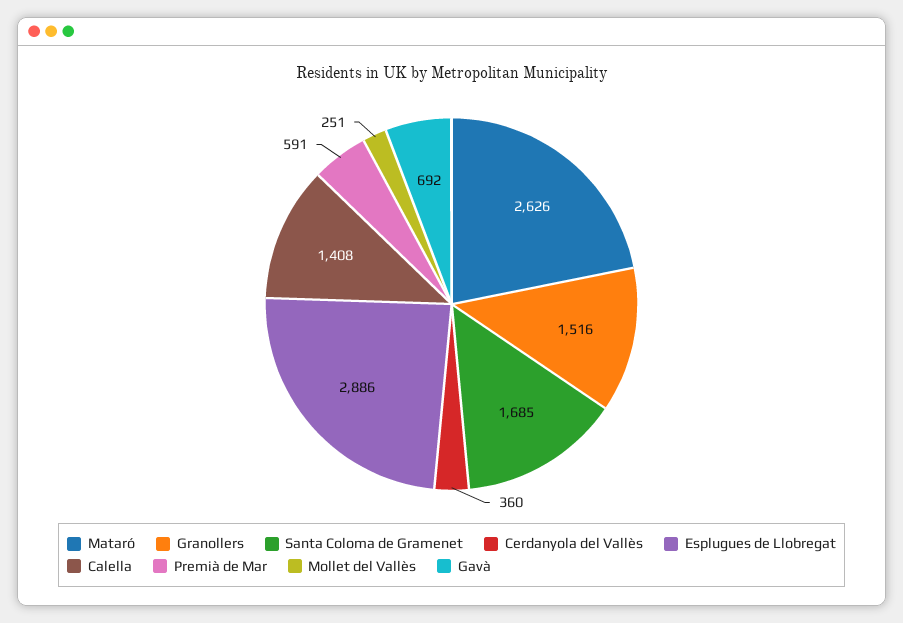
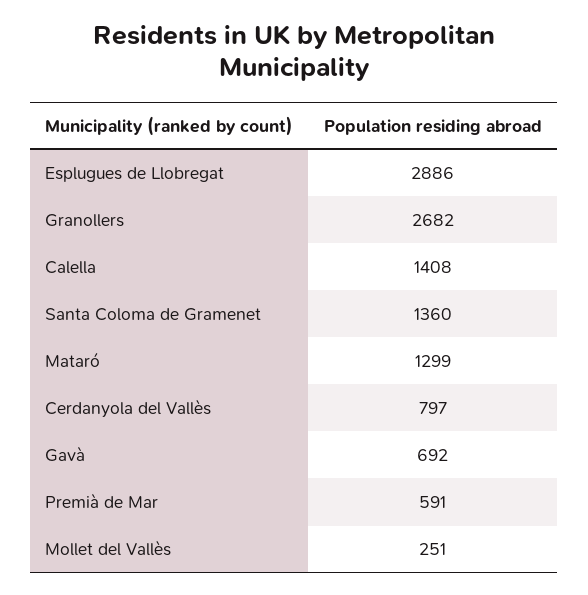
Mataró: 2626 -> 1299
Granollers: 1516 -> 2682
Santa Coloma de Gramenet: 1685 -> 1360
Cerdanyola del Vallès: 360 -> 797

